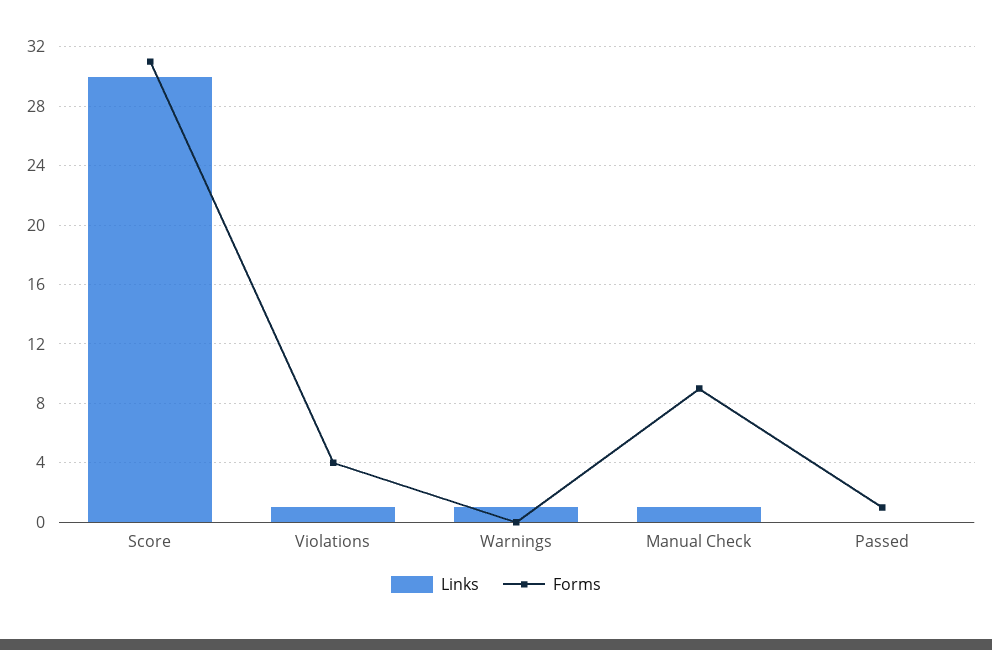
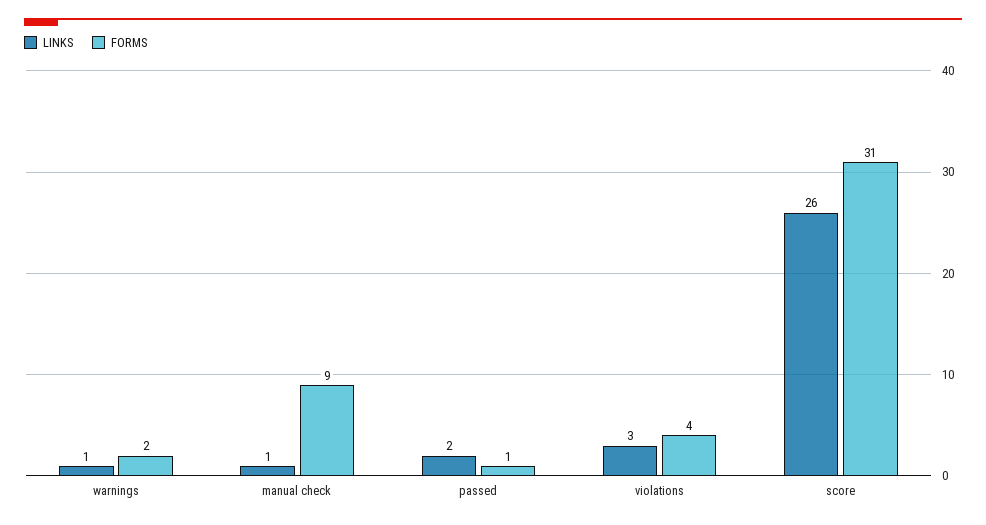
Links, Score: 30 -> 26
Links, Violations: 1 -> 3
Forms, Warnings: 0 -> 2
Links, Passed: 0 -> 2

